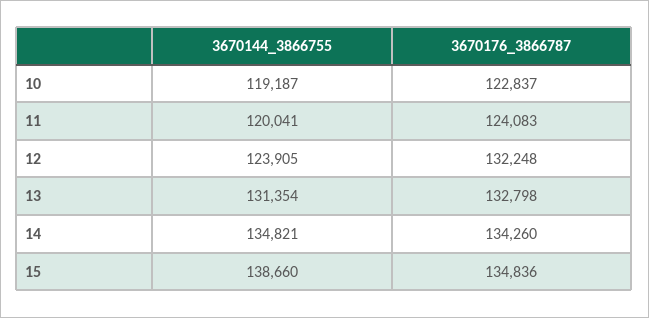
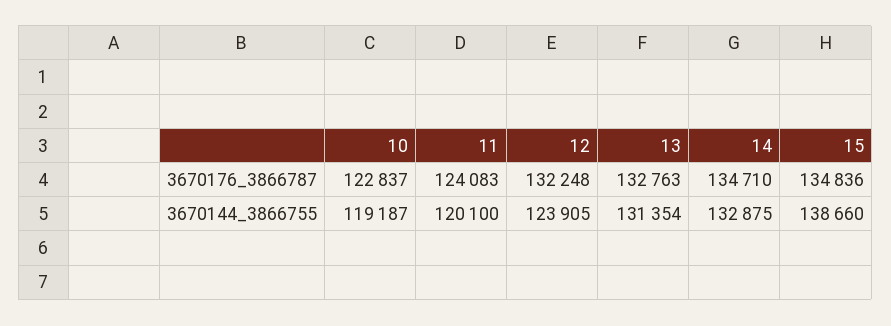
3670144_3866755, 11: 120041 -> 120100
3670176_3866787, 13: 132798 -> 132763
3670144_3866755, 14: 134821 -> 132875
3670176_3866787, 14: 134260 -> 134710

